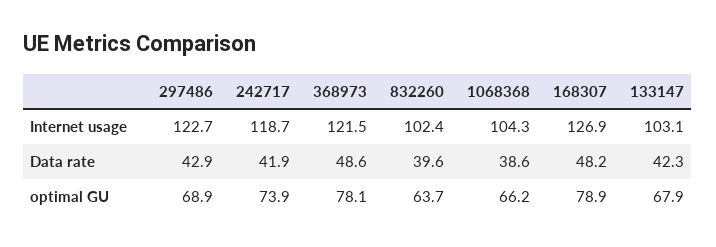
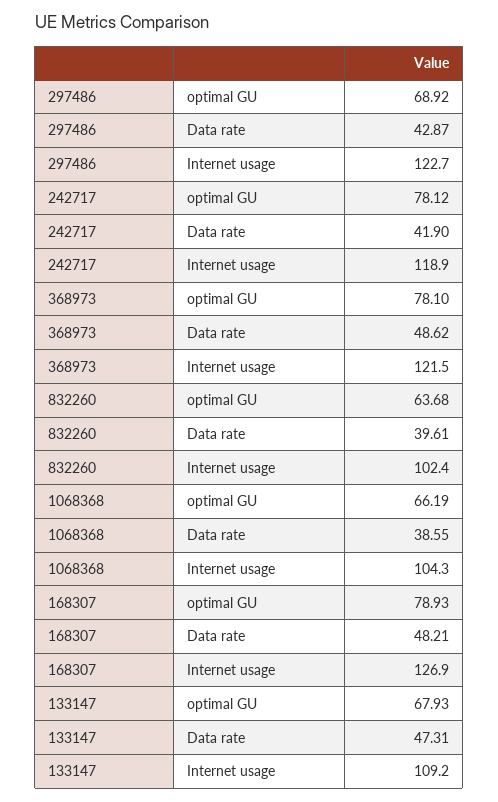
242717, Internet usage: 118.7 -> 118.9
133147, Internet usage: 103.1 -> 109.2
133147, Data rate: 42.3 -> 47.31
242717, optimal GU: 73.9 -> 78.12

